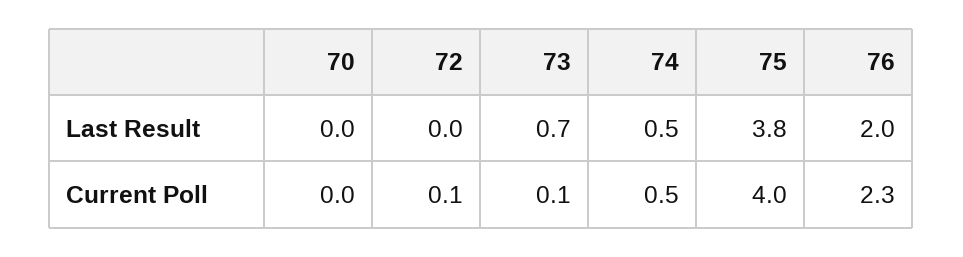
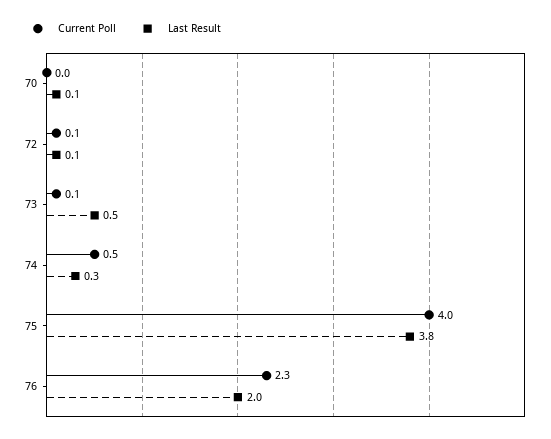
Last Result, 70: 0 -> 0.1
Last Result, 72: 0 -> 0.1
Last Result, 73: 0.7 -> 0.5
Last Result, 74: 0.5 -> 0.3

